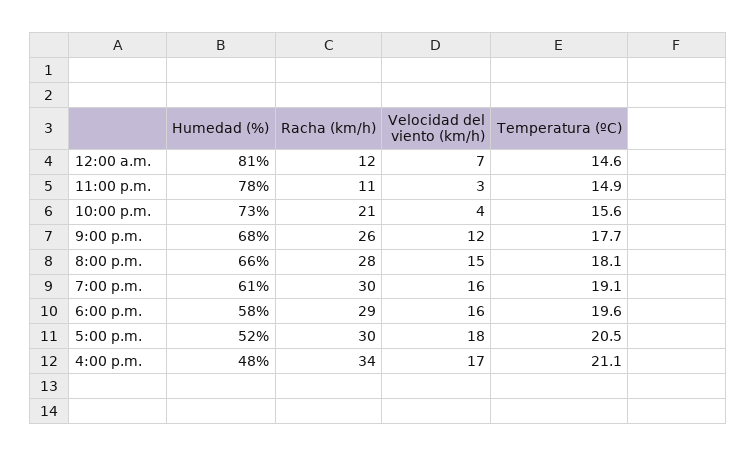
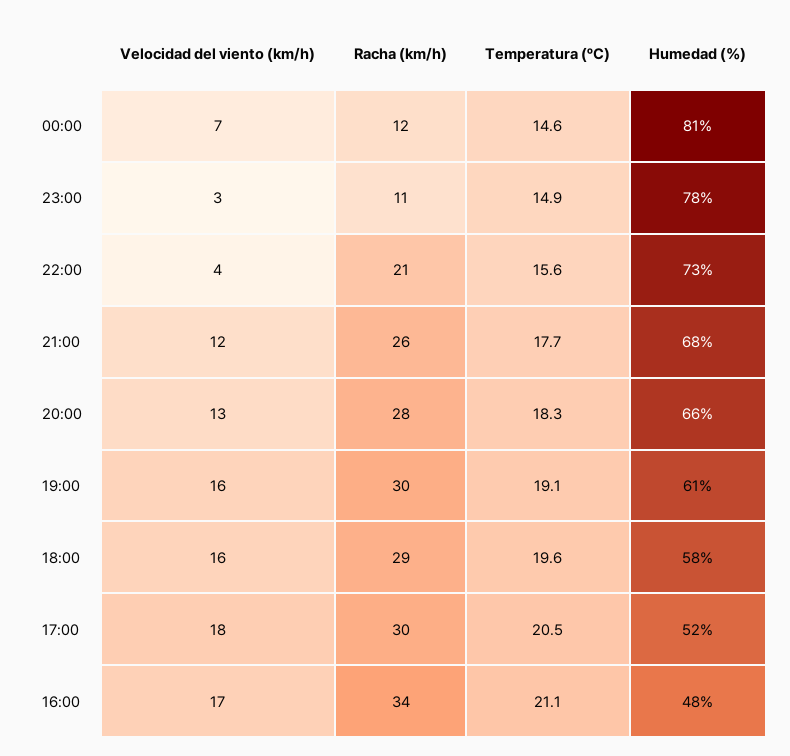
Velocidad del viento (km/h), 8:00 p.m.: 15 -> 13
Temperatura (ºC), 8:00 p.m.: 18.1 -> 18.3

